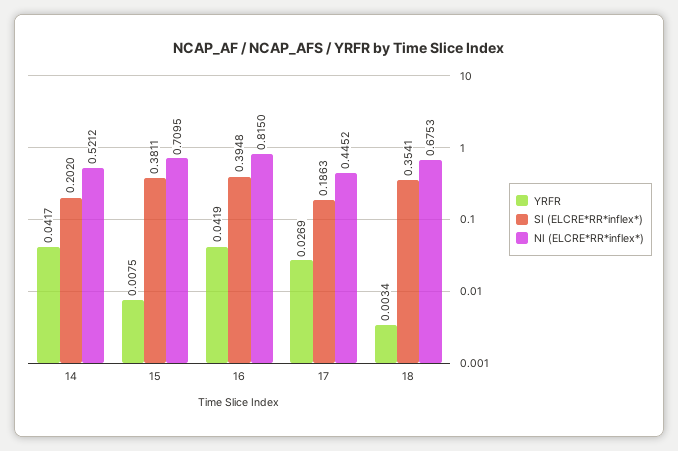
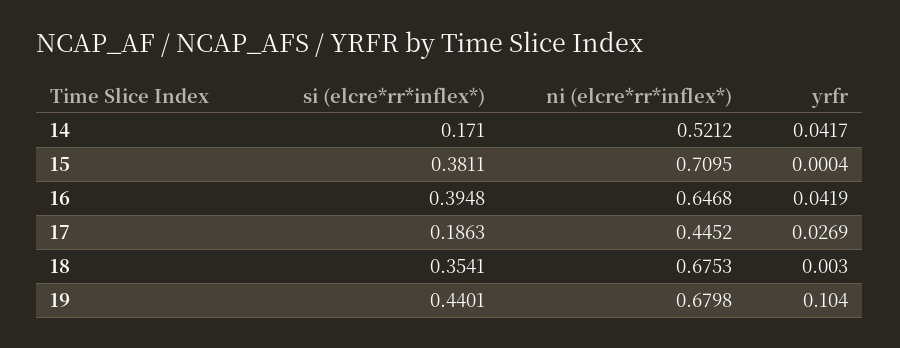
SI (ELCRE*RR*inflex*), 14: 0.202 -> 0.171
YRFR, 15: 0.0075 -> 0.0004
NI (ELCRE*RR*inflex*), 16: 0.815 -> 0.6468
YRFR, 18: 0.0034 -> 0.003
SI (ELCRE*RR*inflex*), 19: none -> 0.4401
NI (ELCRE*RR*inflex*), 19: none -> 0.6798
YRFR, 19: none -> 0.104

